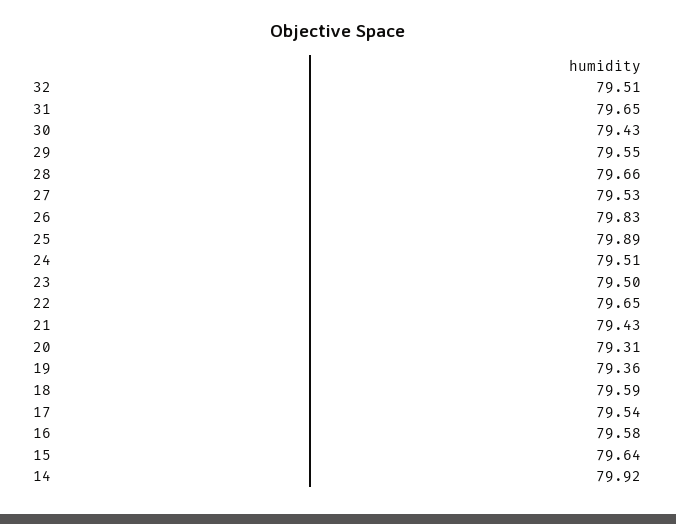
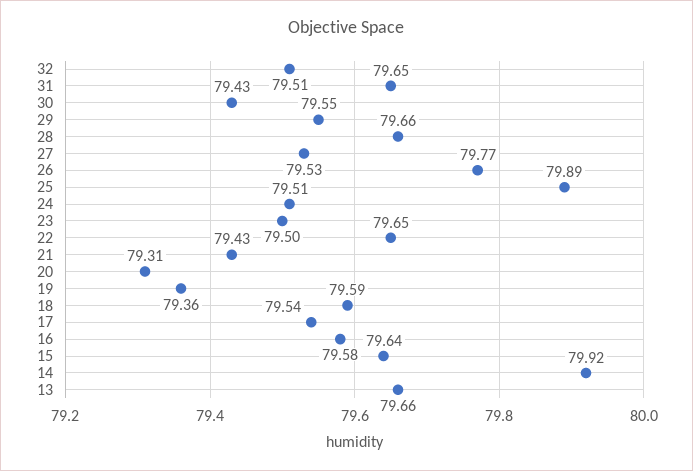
26: 79.83 -> 79.77
13: none -> 79.66

